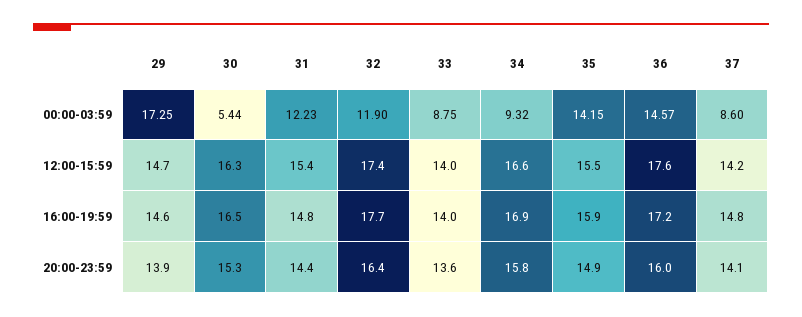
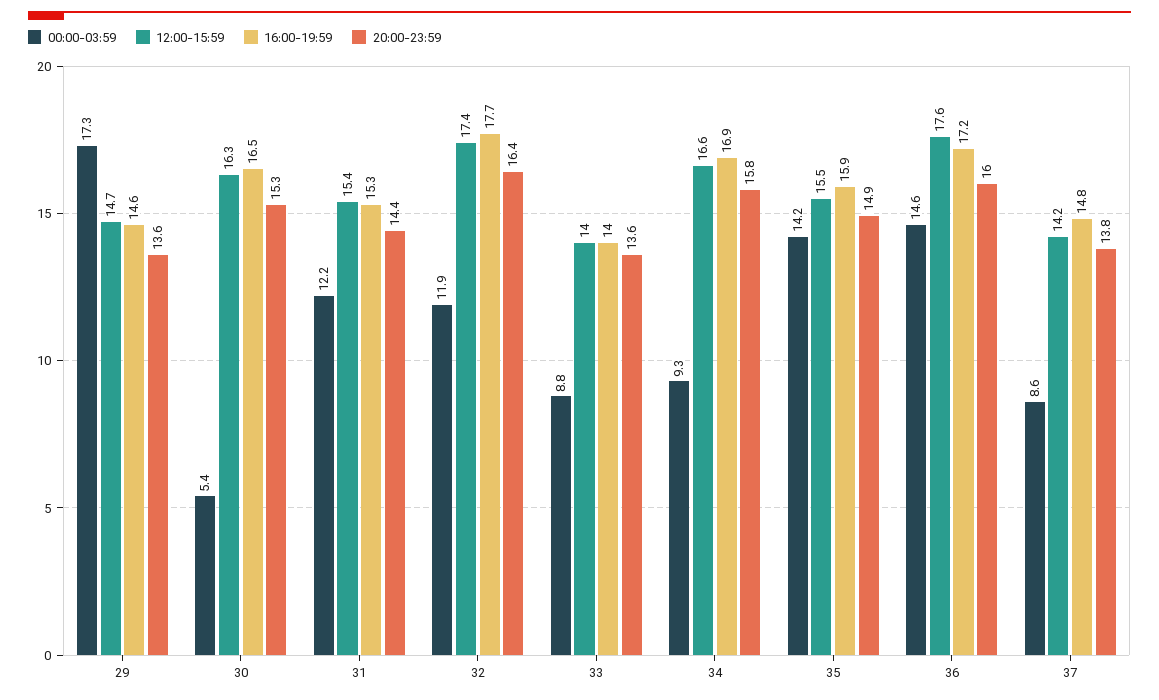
16:00-19:59, 31: 14.8 -> 15.3
20:00-23:59, 29: 13.9 -> 13.6
20:00-23:59, 37: 14.1 -> 13.8

